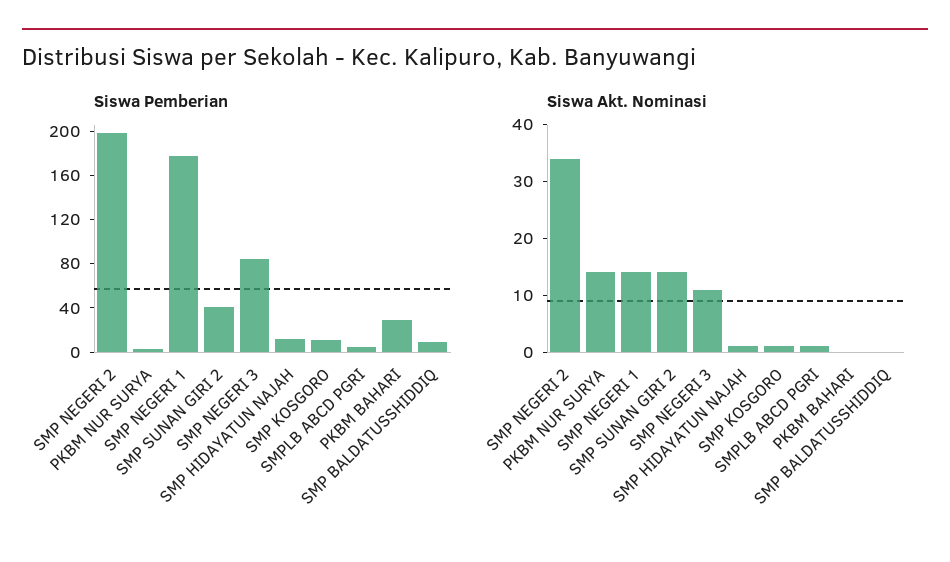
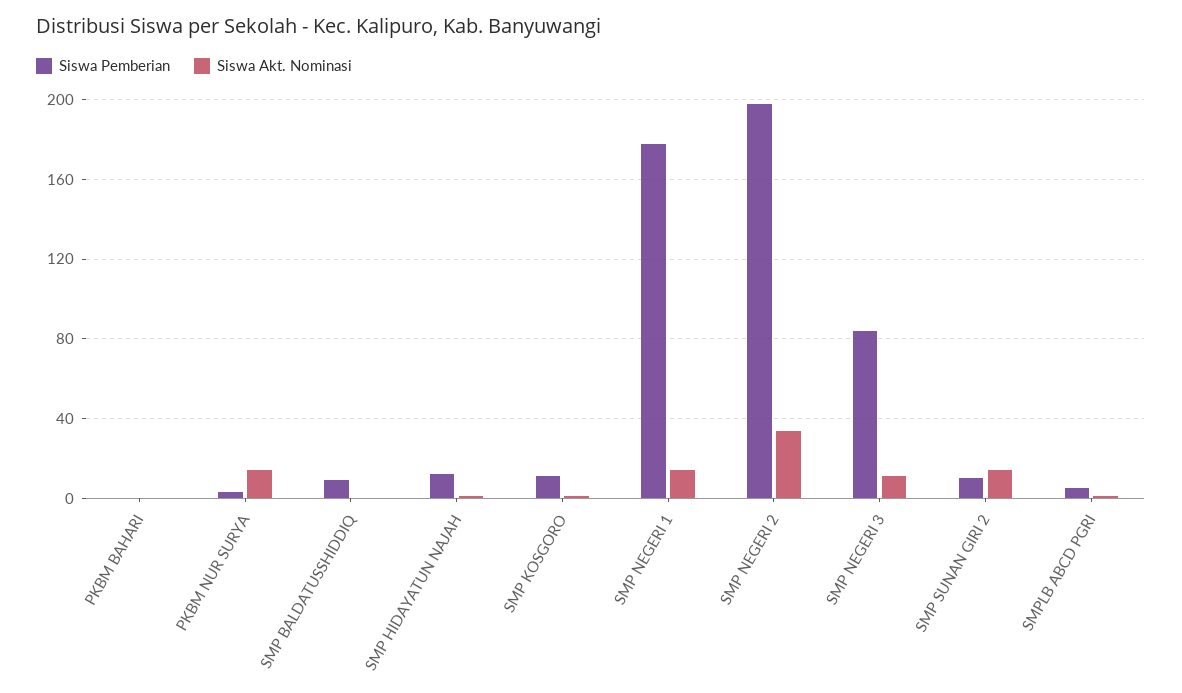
Siswa Pemberian, SMP SUNAN GIRI 2: 40 -> 10
Siswa Pemberian, PKBM BAHARI: 30 -> 0

